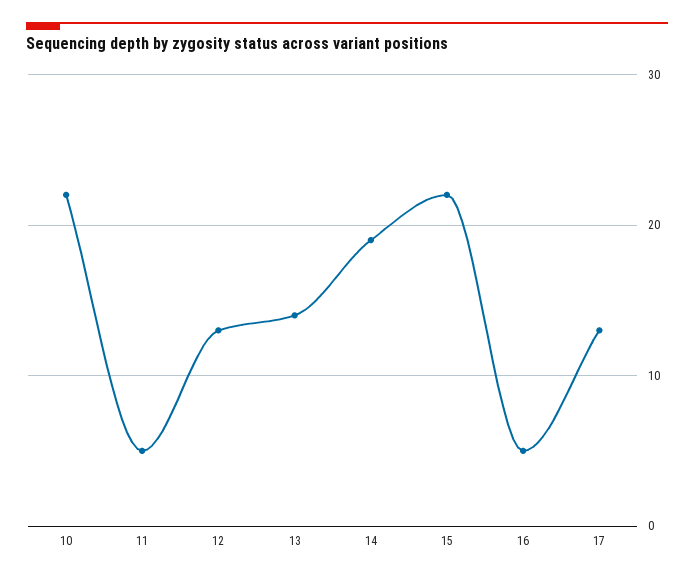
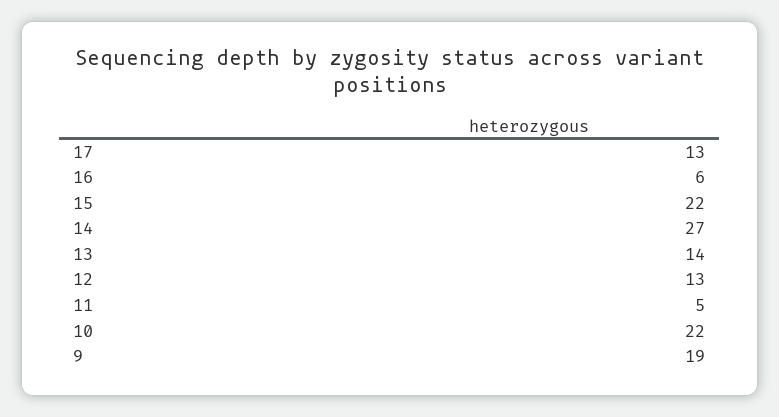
14: 19 -> 27
16: 5 -> 6
9: none -> 19

